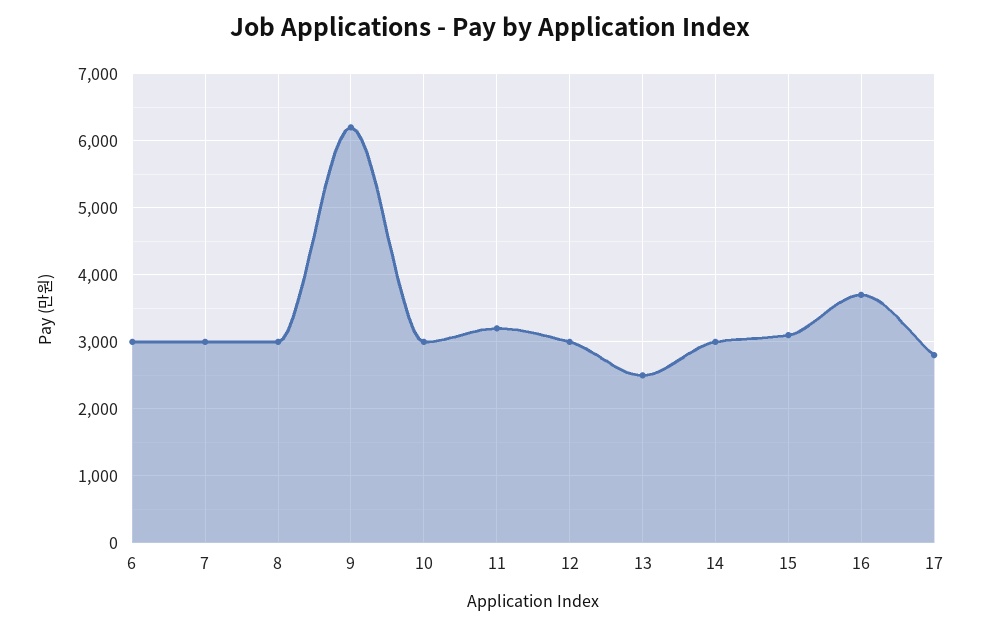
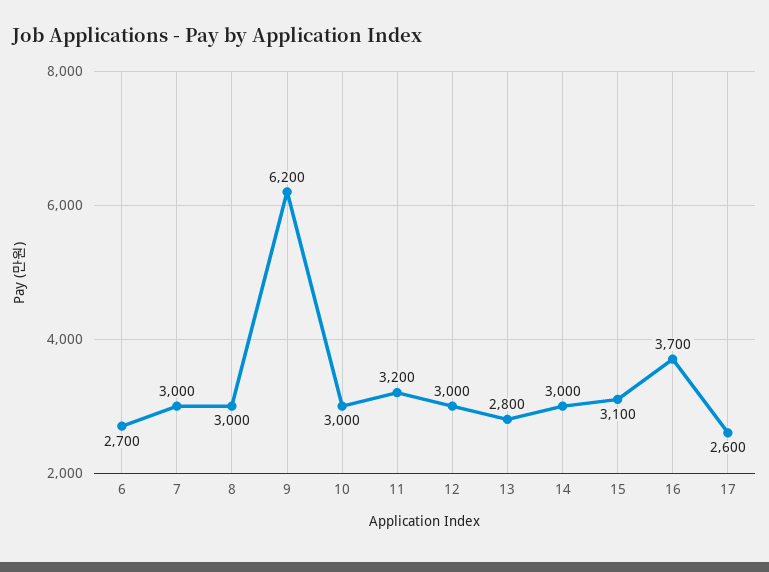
6: 3000 -> 2700
13: 2500 -> 2800
17: 2800 -> 2600

